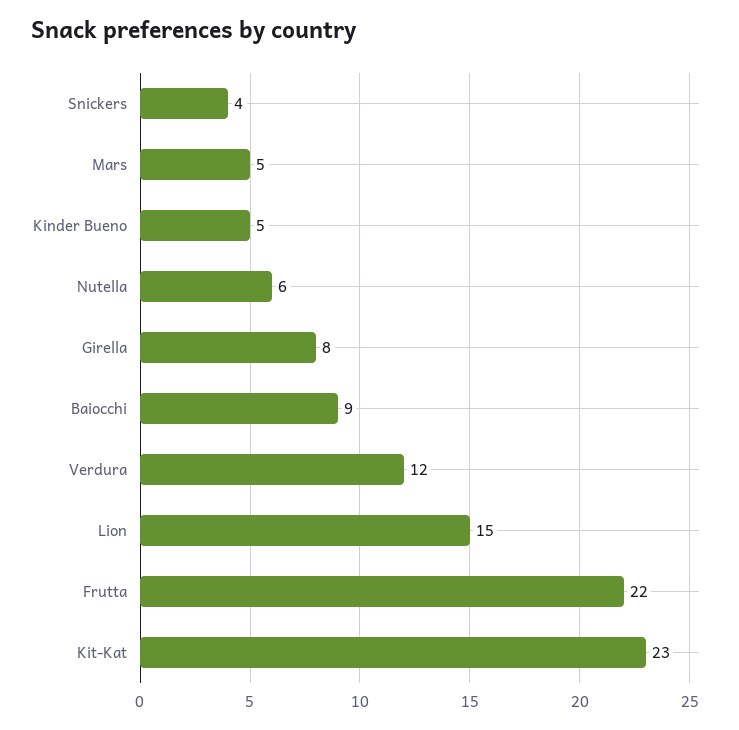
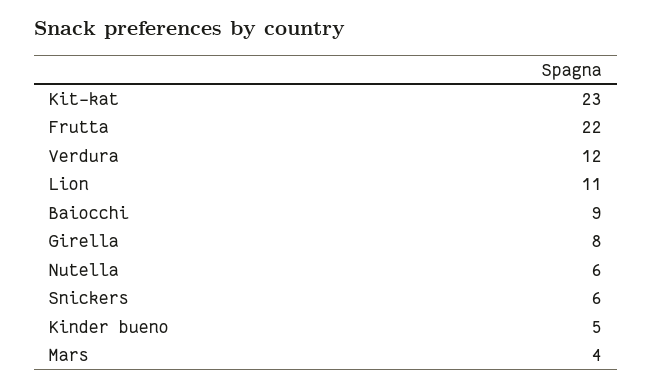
Snickers: 4 -> 6
Mars: 5 -> 4
Lion: 15 -> 11

